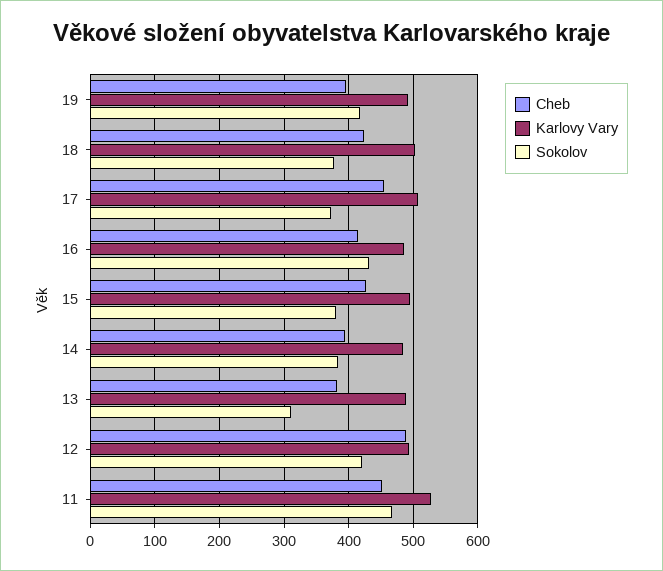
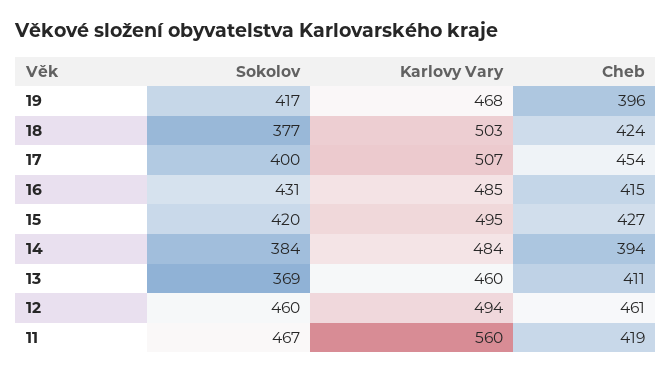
Karlovy Vary, 19: 490 -> 468
Sokolov, 17: 370 -> 400
Sokolov, 15: 380 -> 420
Cheb, 13: 380 -> 411
Karlovy Vary, 13: 490 -> 460
Sokolov, 13: 310 -> 369
Cheb, 12: 490 -> 461
Sokolov, 12: 420 -> 460
Cheb, 11: 450 -> 419
Karlovy Vary, 11: 530 -> 560

